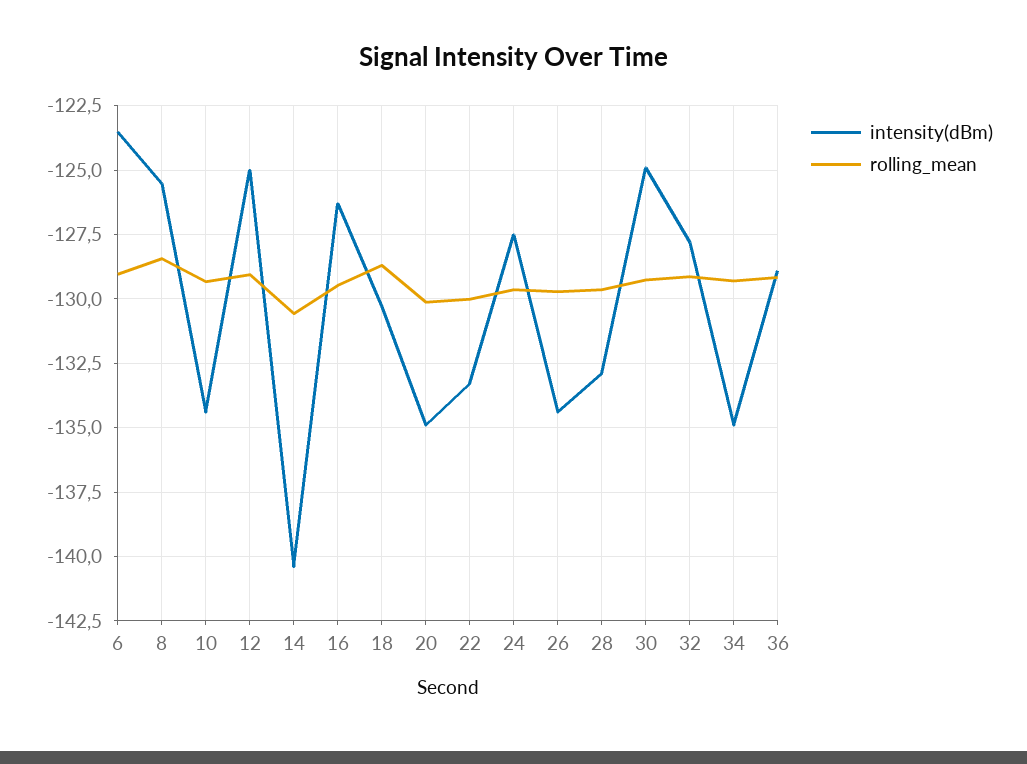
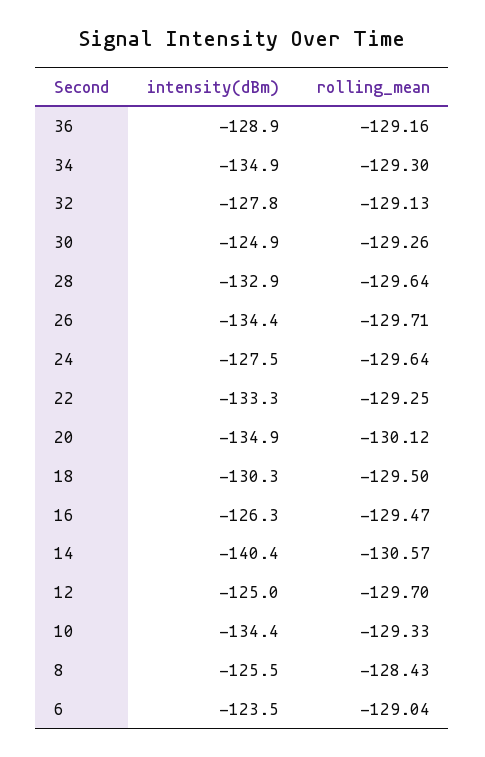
rolling_mean, 12: -129 -> -129.7
rolling_mean, 18: -128.75 -> -129.5
rolling_mean, 22: -130 -> -129.25

